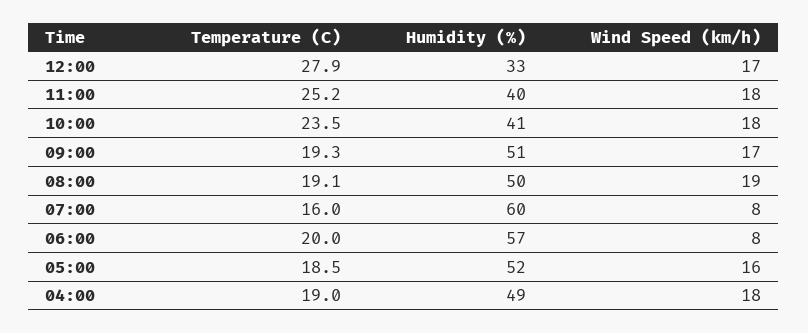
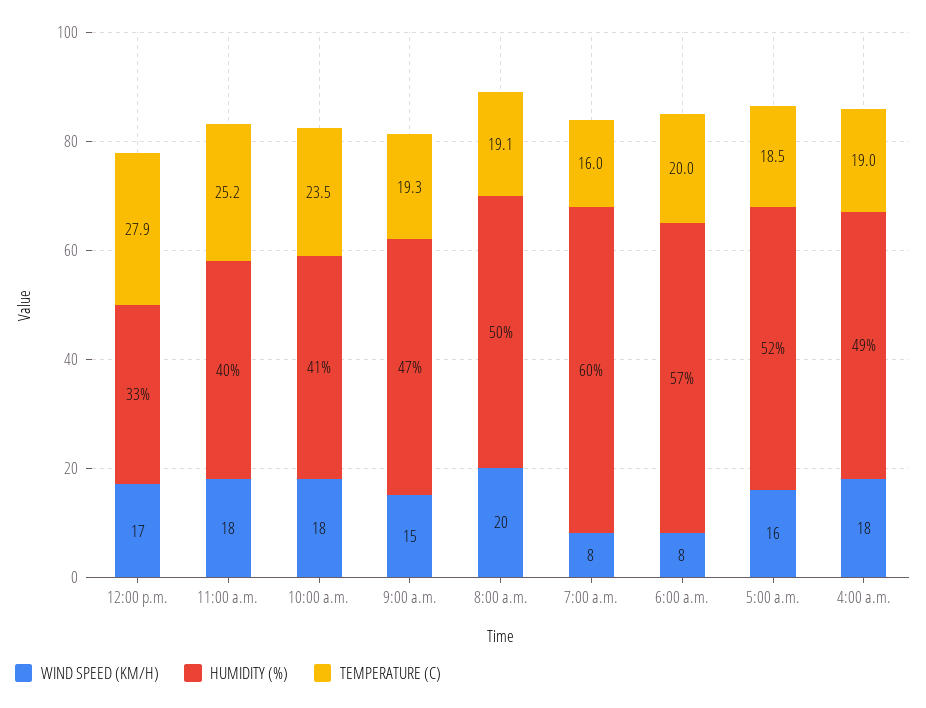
Humidity (%), 09:00: 51 -> 47
Wind Speed (km/h), 09:00: 17 -> 15
Wind Speed (km/h), 08:00: 19 -> 20

